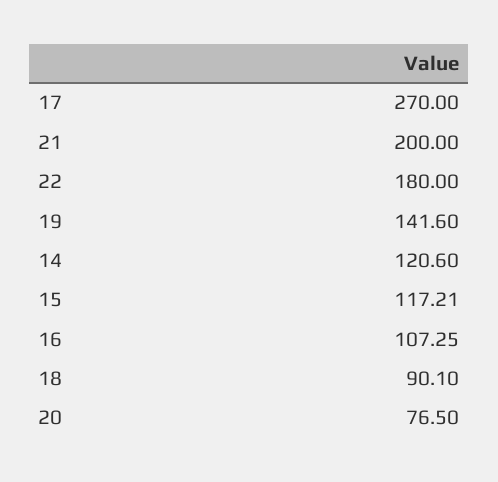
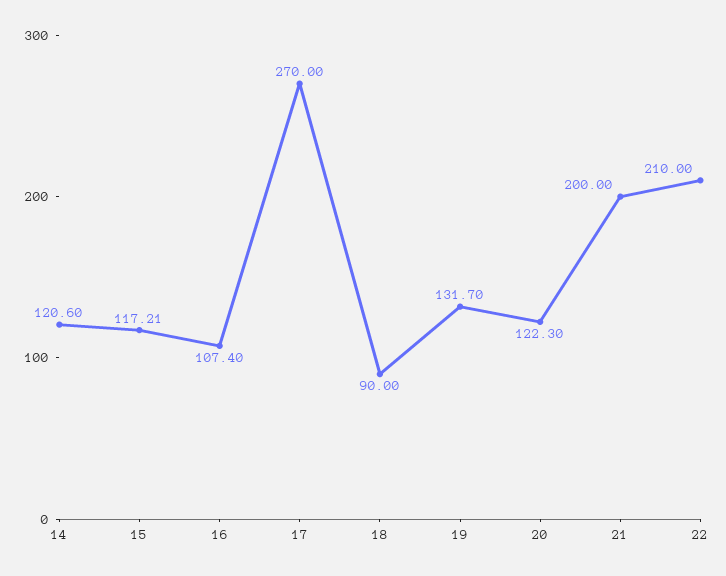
22: 180 -> 210
19: 141.6 -> 131.7
16: 107.25 -> 107.4
18: 90.1 -> 90
20: 76.5 -> 122.3

